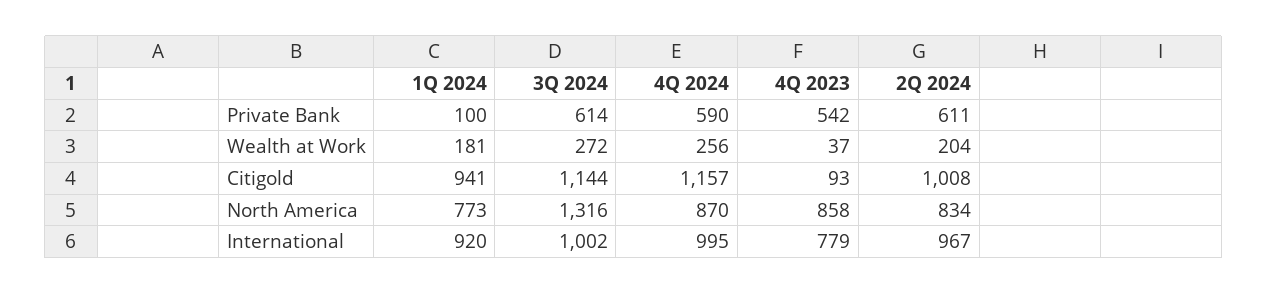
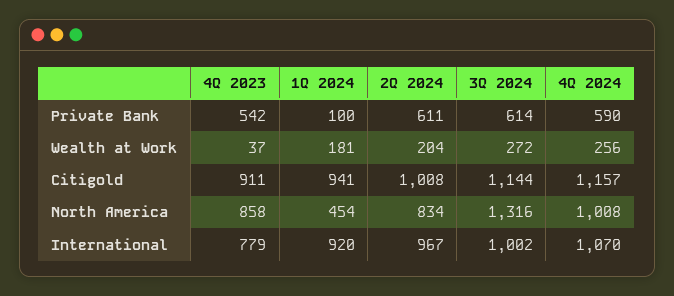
4Q 2023, Citigold: 93 -> 911
1Q 2024, North America: 773 -> 454
4Q 2024, North America: 870 -> 1008
4Q 2024, International: 995 -> 1070

